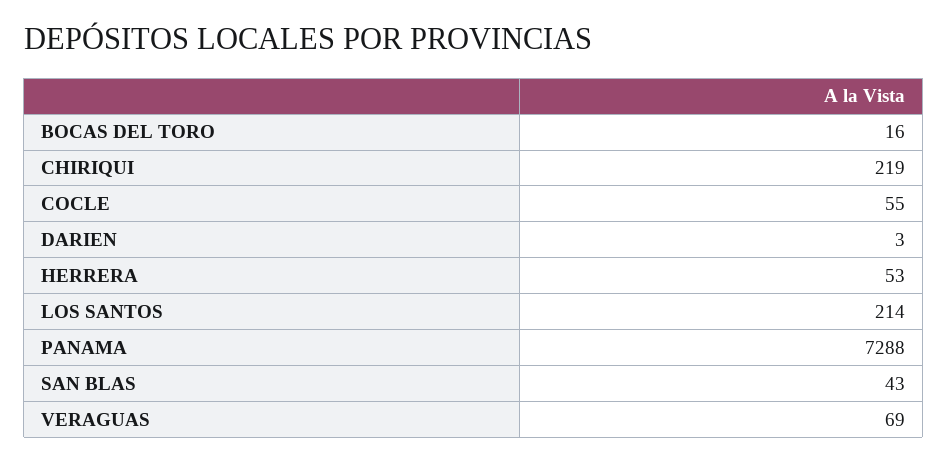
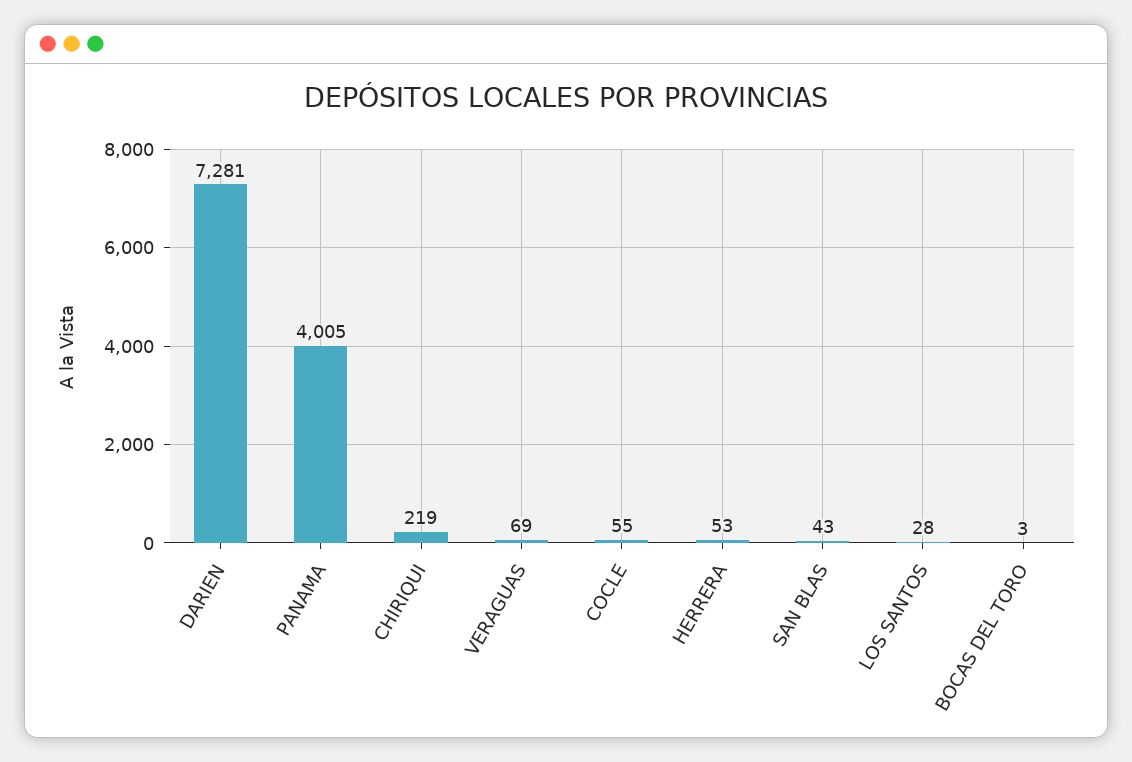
BOCAS DEL TORO: 16 -> 3
DARIEN: 3 -> 7281
LOS SANTOS: 214 -> 28
PANAMA: 7288 -> 4005

